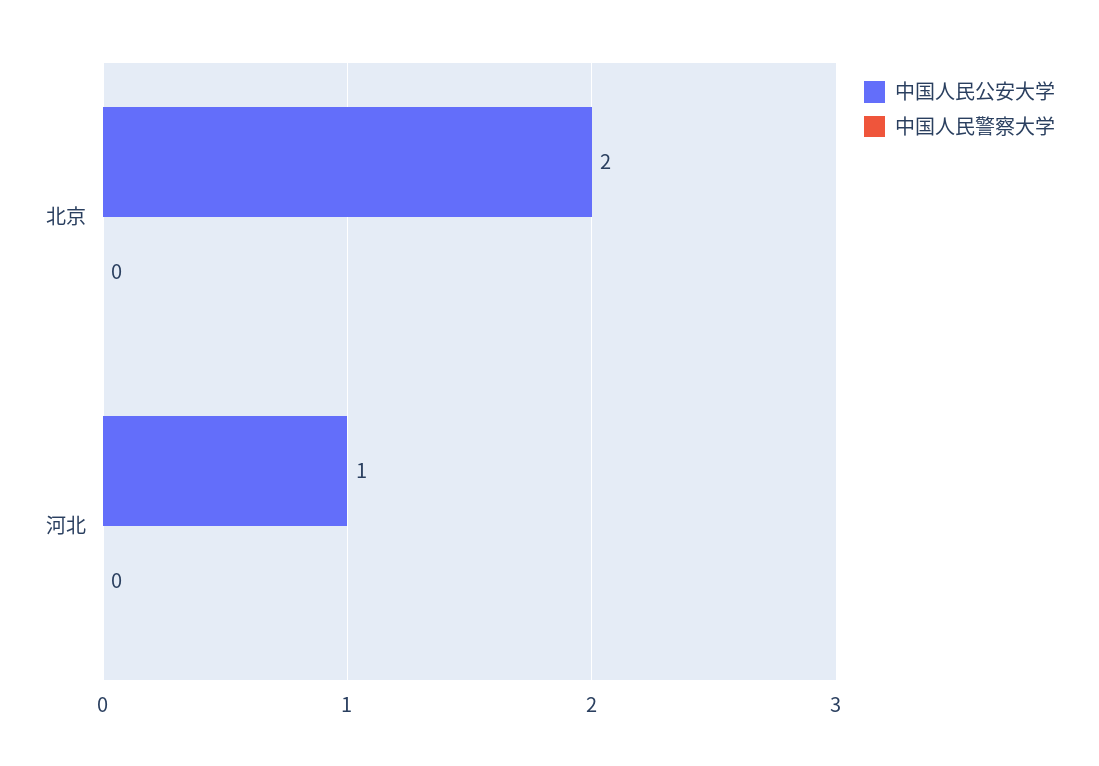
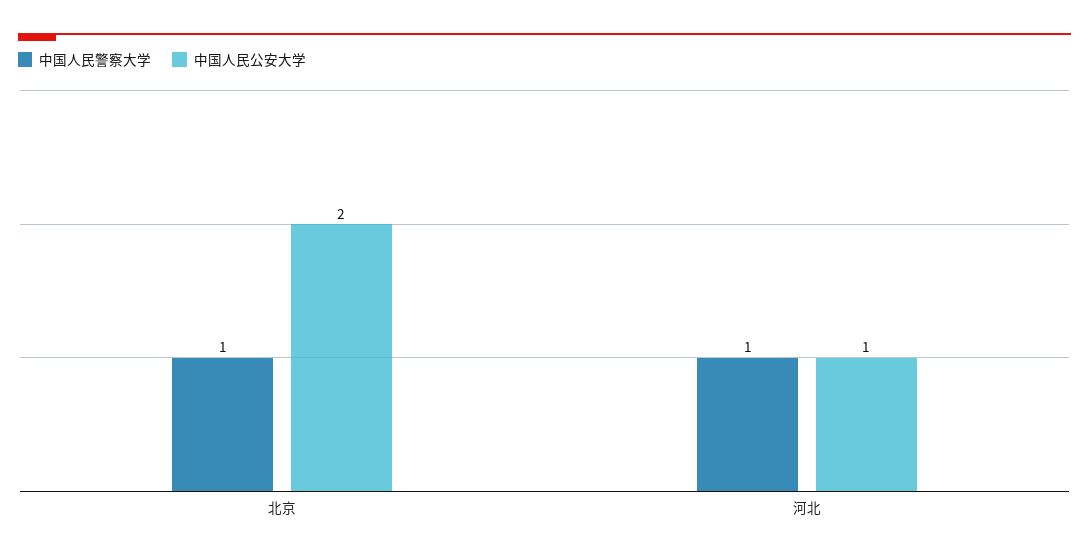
中国人民警察大学, 北京: 0 -> 1
中国人民警察大学, 河北: 0 -> 1

